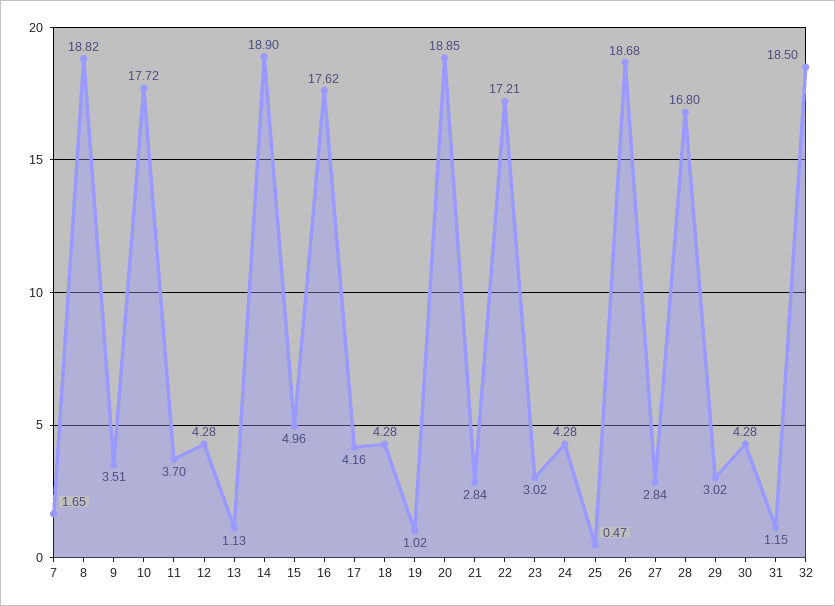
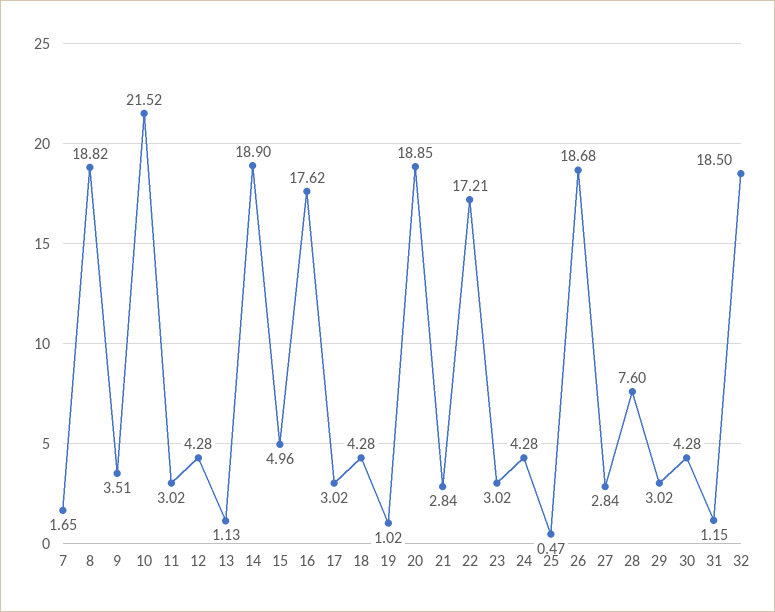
10: 17.72 -> 21.52
11: 3.7 -> 3.02
17: 4.16 -> 3.02
28: 16.8 -> 7.6

